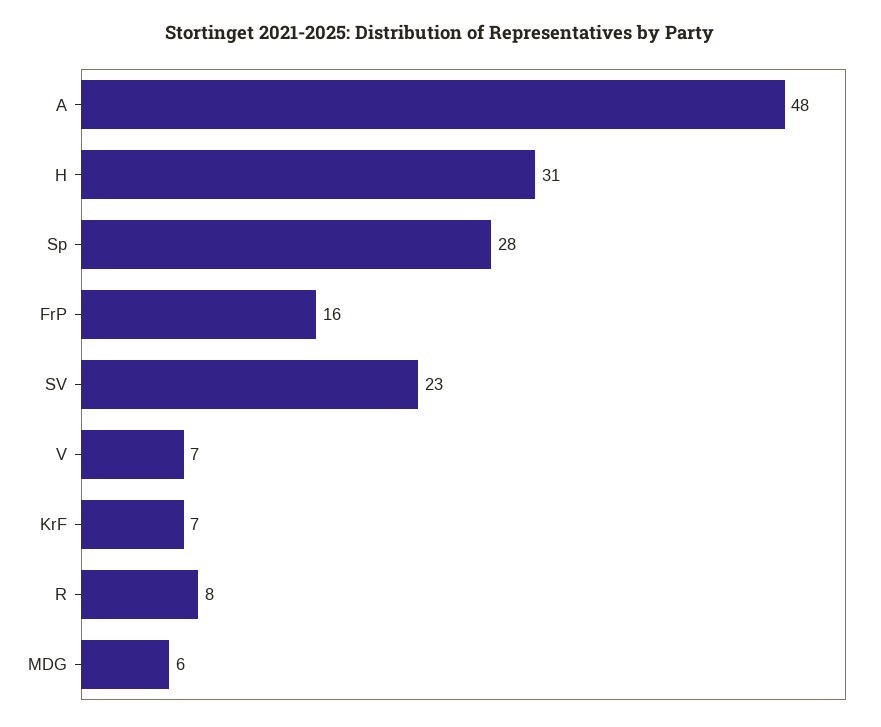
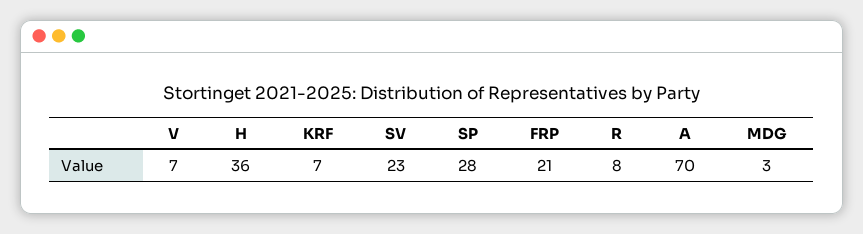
A: 48 -> 70
H: 31 -> 36
FrP: 16 -> 21
MDG: 6 -> 3

